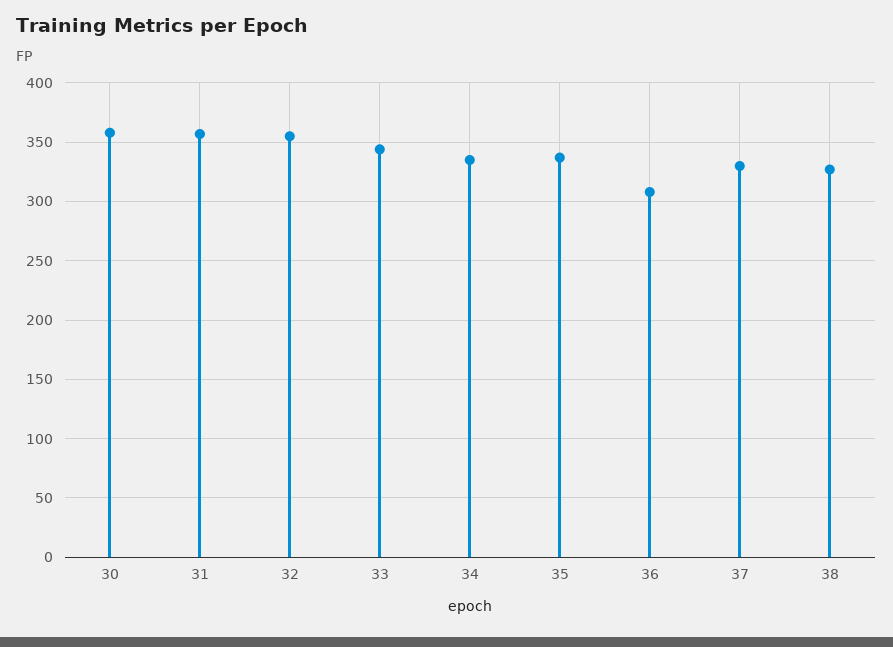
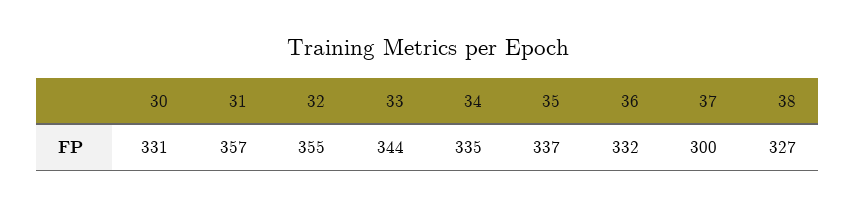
30: 360 -> 331
36: 310 -> 332
37: 330 -> 300

